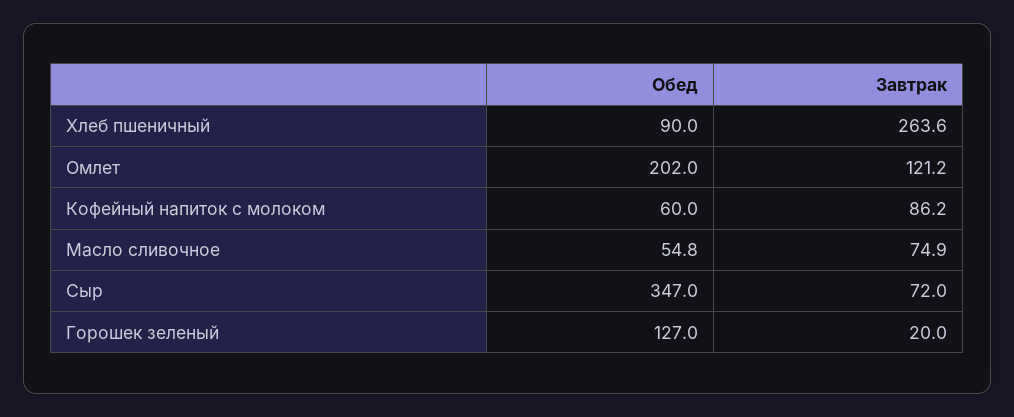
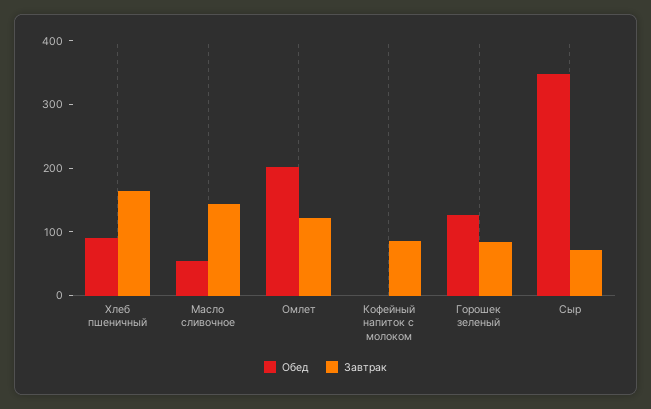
Завтрак, Хлеб пшеничный: 263.6 -> 160
Обед, Кофейный напиток с молоком: 60 -> 0
Завтрак, Масло сливочное: 74.9 -> 140
Завтрак, Горошек зеленый: 20 -> 80

